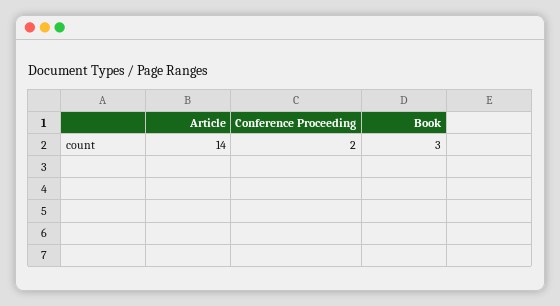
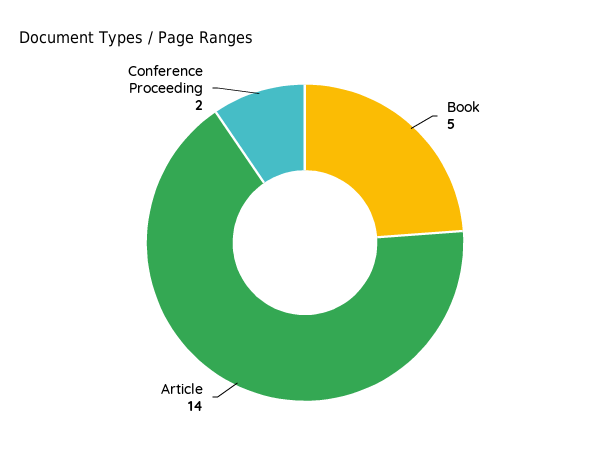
Book: 3 -> 5

